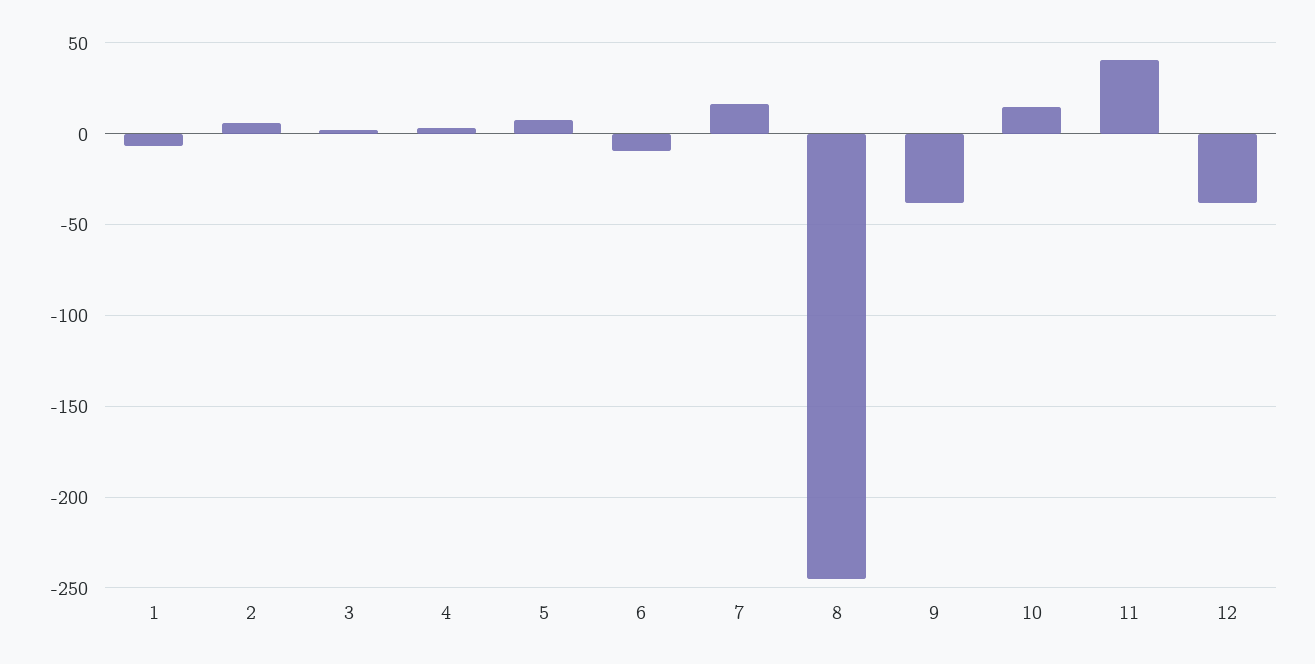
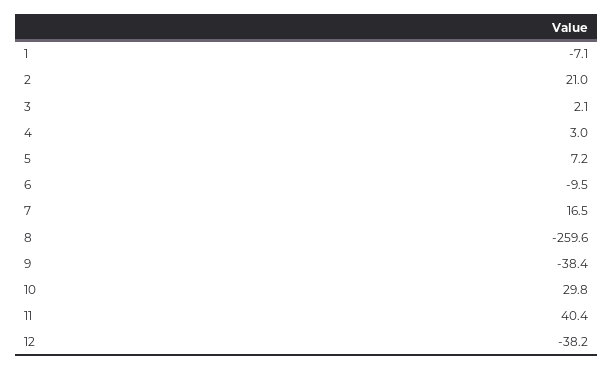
2: 5 -> 21
8: -245 -> -259.6
10: 15 -> 29.8

